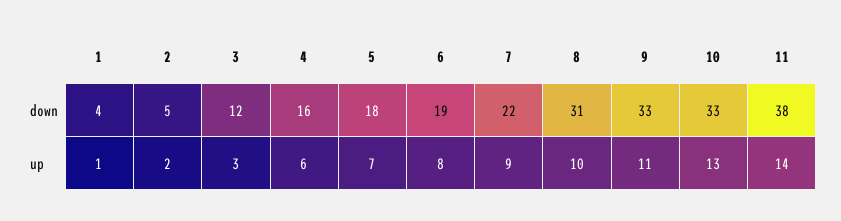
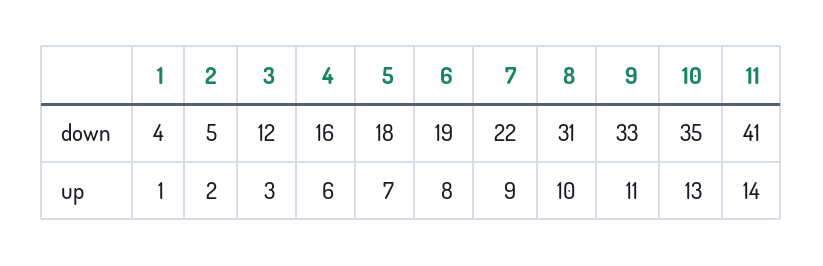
10, down: 33 -> 35
11, down: 38 -> 41

